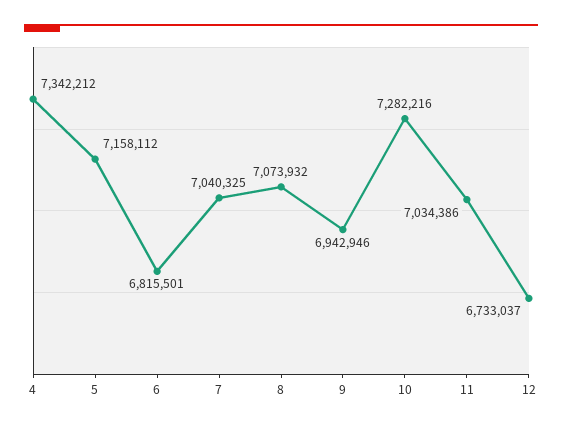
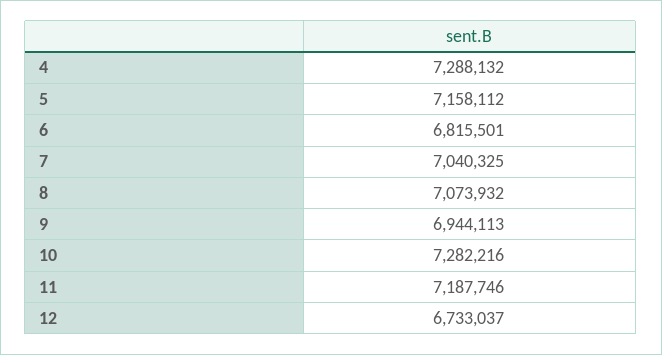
4: 7342212 -> 7288132
9: 6942946 -> 6944113
11: 7034386 -> 7187746

